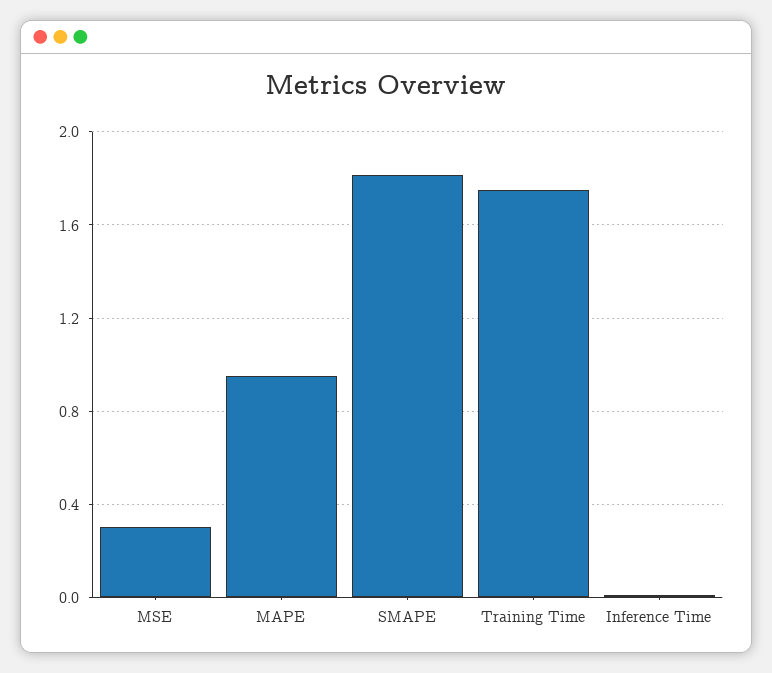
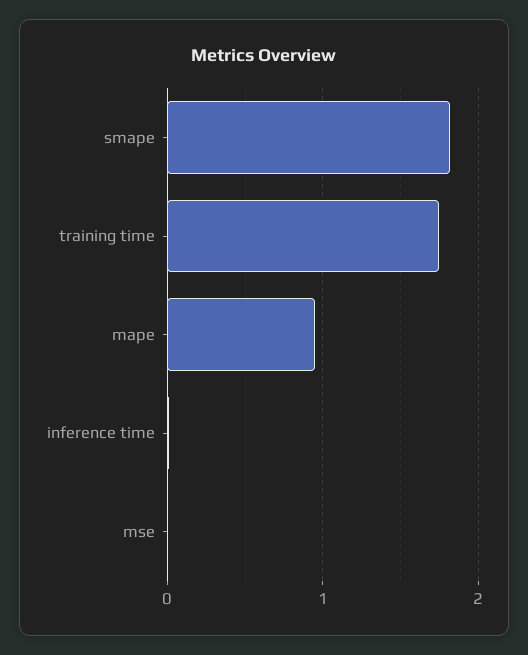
MSE: 0.3 -> 0

